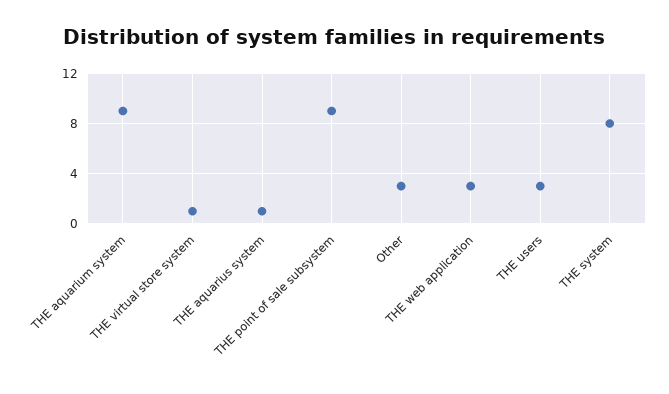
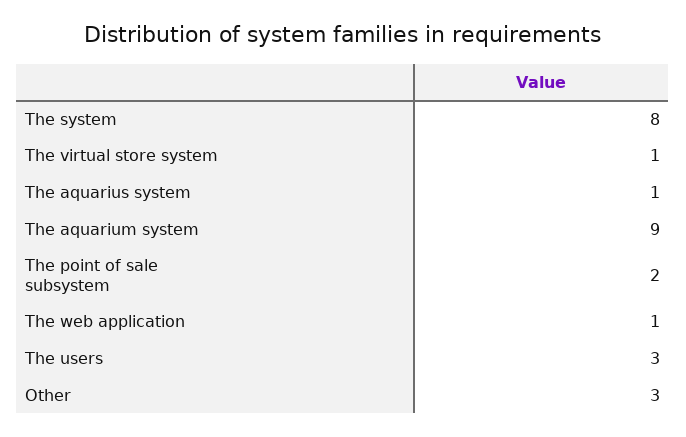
THE point of sale subsystem: 9 -> 2
THE web application: 3 -> 1

